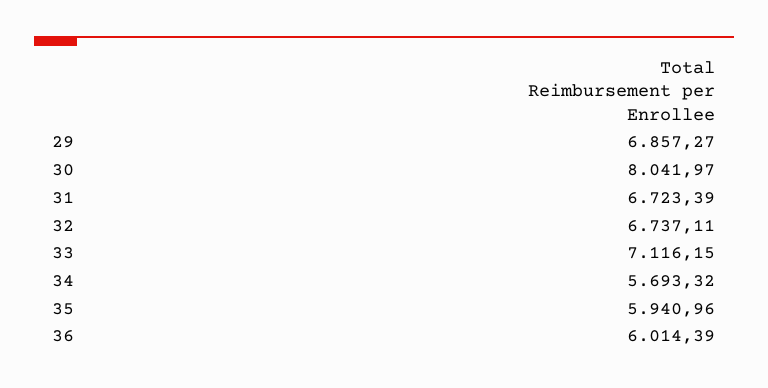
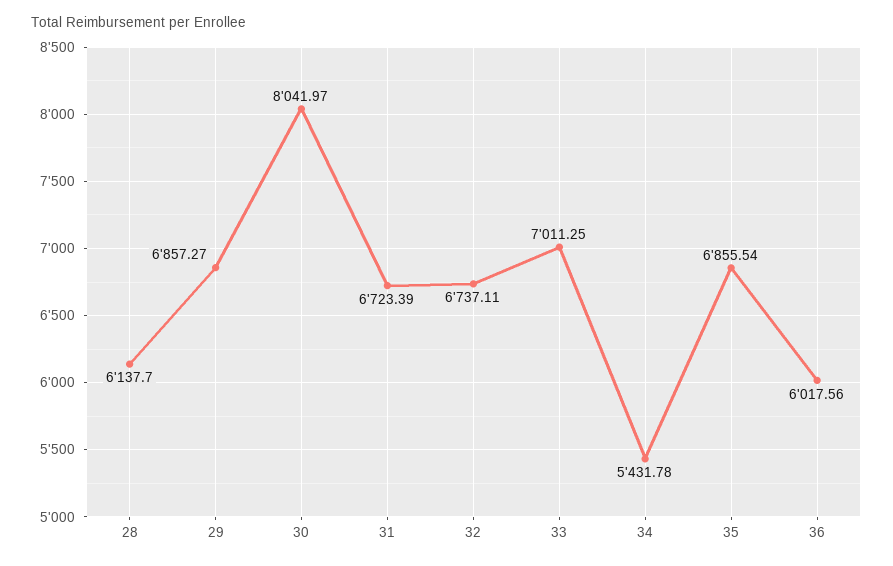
33: 7116.15 -> 7011.25
34: 5693.32 -> 5431.78
35: 5940.96 -> 6855.54
36: 6014.39 -> 6017.56
28: none -> 6137.7

